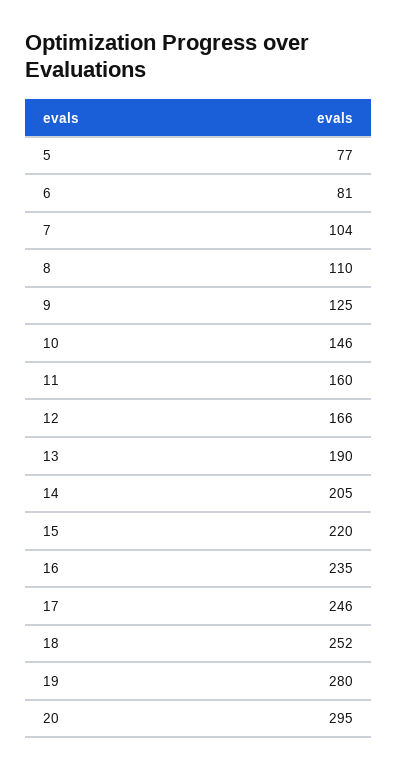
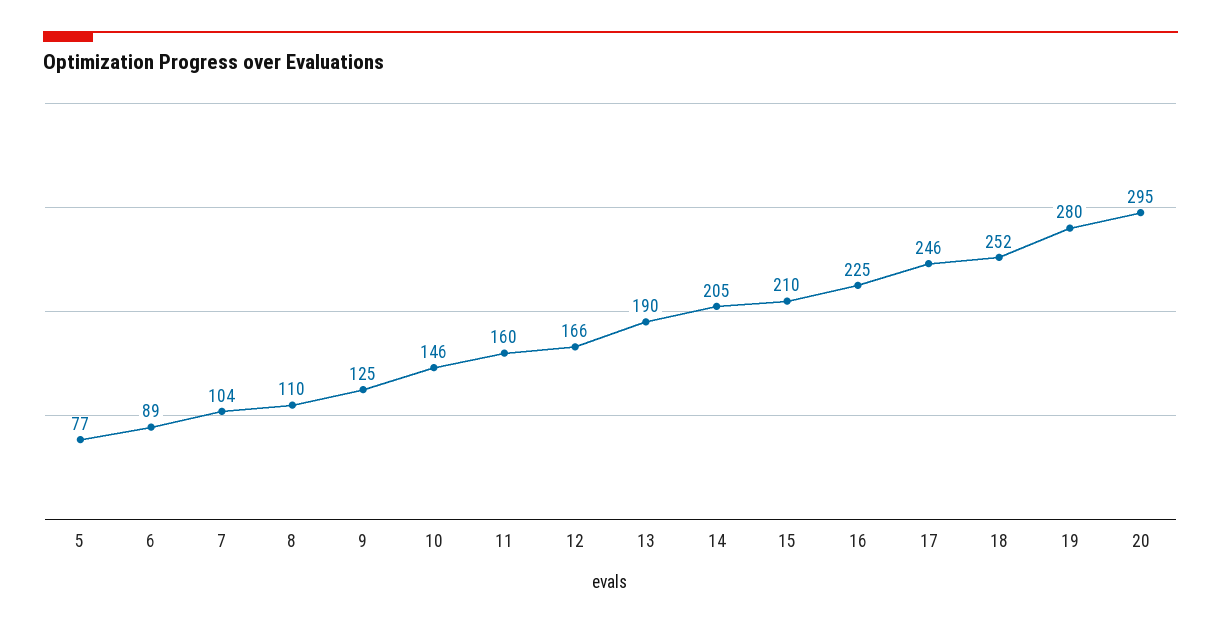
6: 81 -> 89
15: 220 -> 210
16: 235 -> 225

